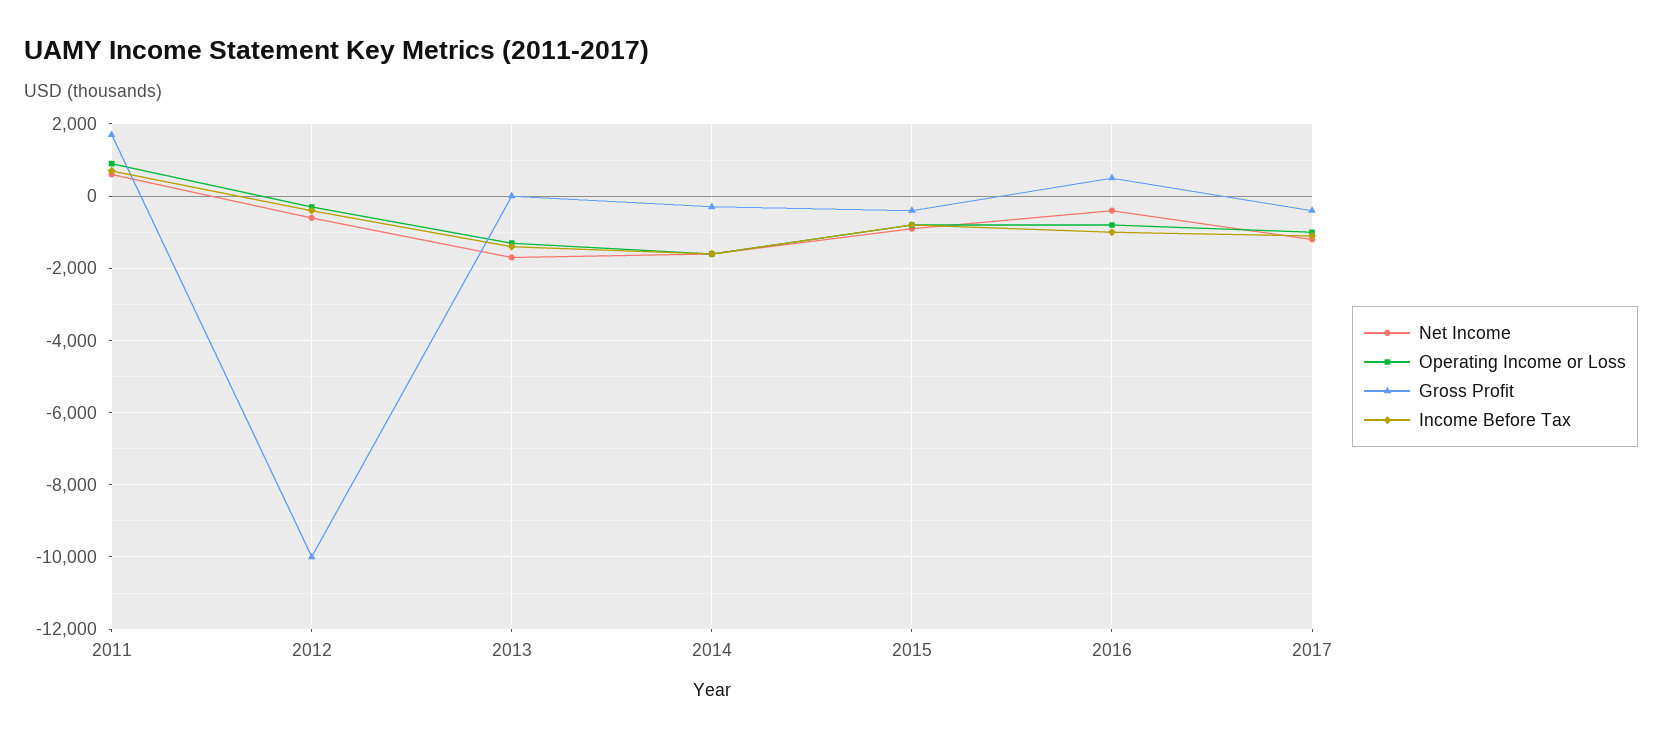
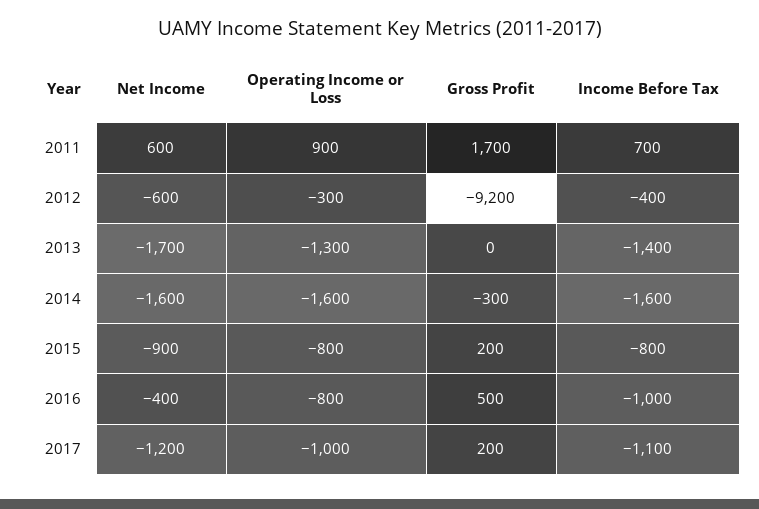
Gross Profit, 2012: -10000 -> -9200
Gross Profit, 2015: -400 -> 200
Gross Profit, 2017: -400 -> 200

